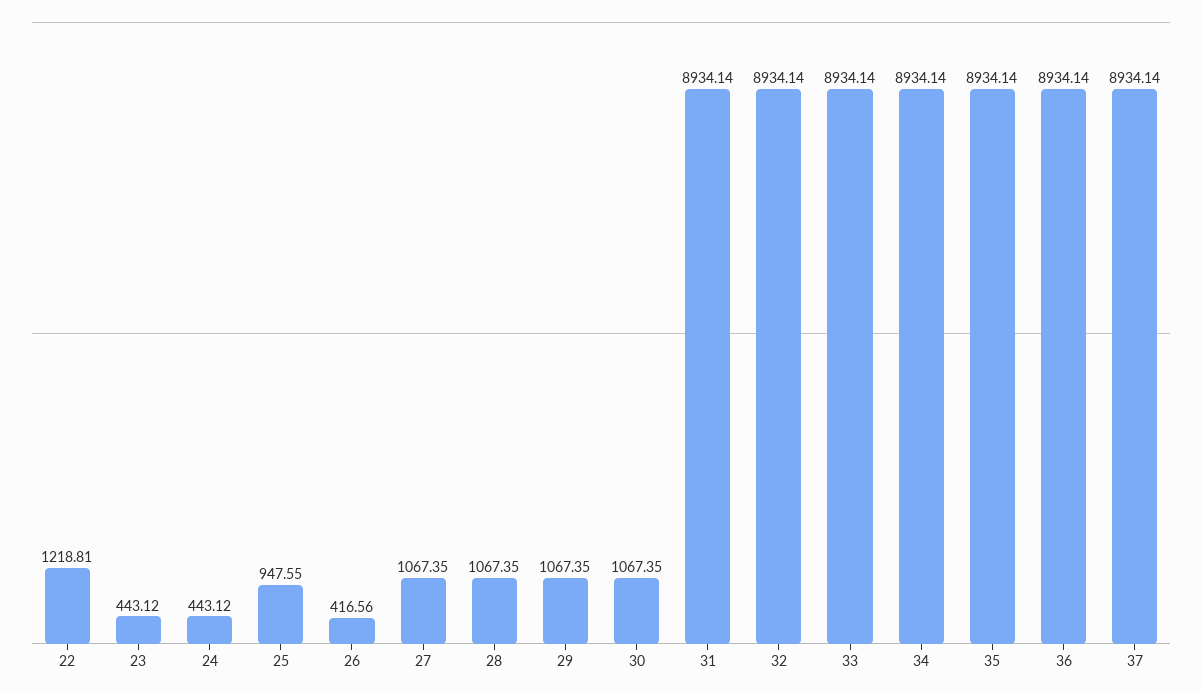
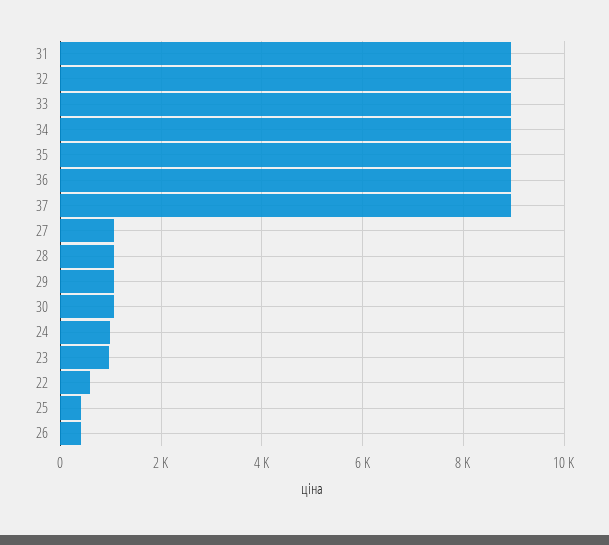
22: 1218.81 -> 600
23: 443.12 -> 1000
24: 443.12 -> 1000
25: 947.55 -> 400

